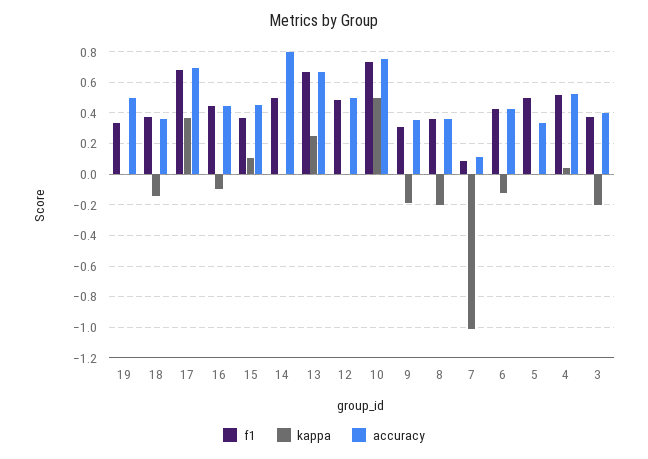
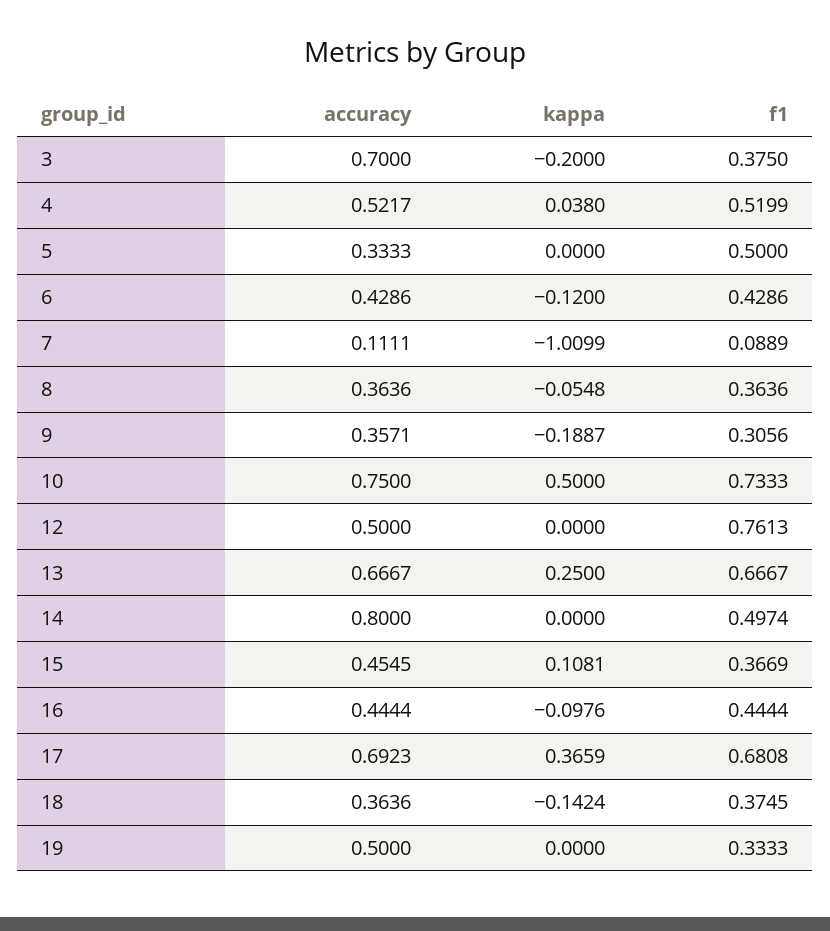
f1, 12: 0.5 -> 0.7613
kappa, 8: -0.2 -> -0.0548
accuracy, 3: 0.4 -> 0.7

